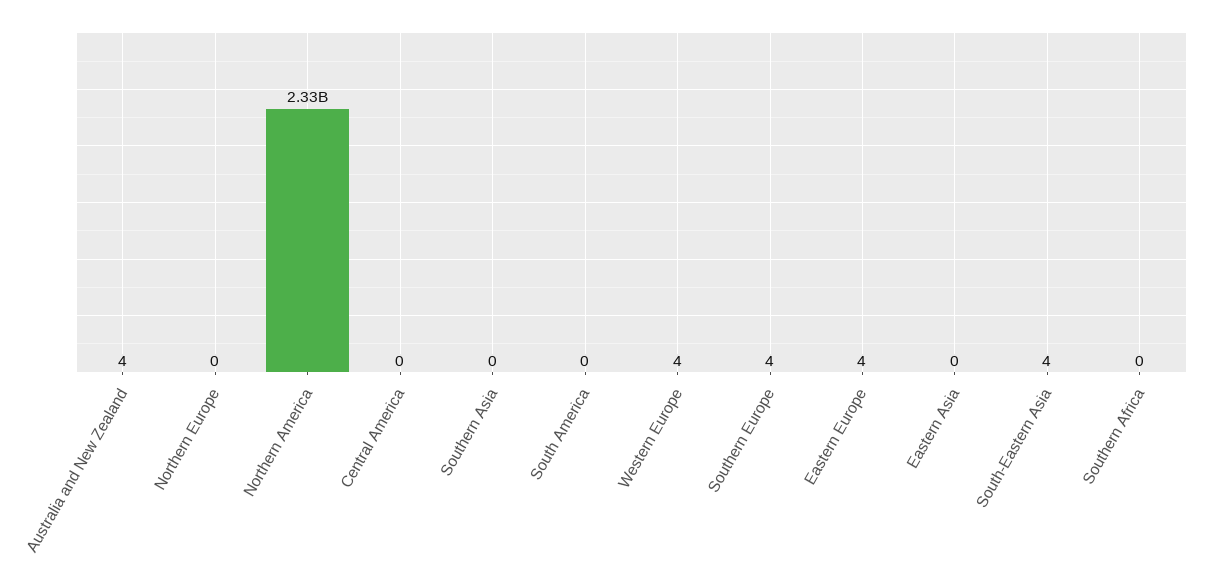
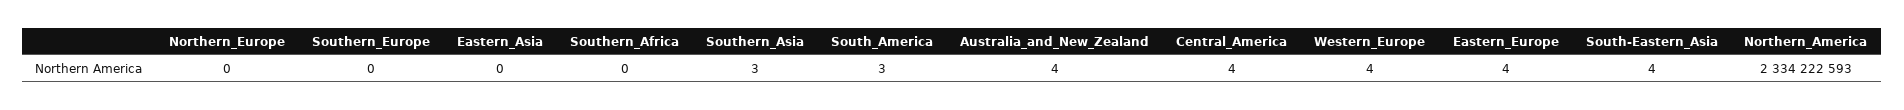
Central America: 0 -> 4
Southern Asia: 0 -> 3
South America: 0 -> 3
Southern Europe: 4 -> 0

